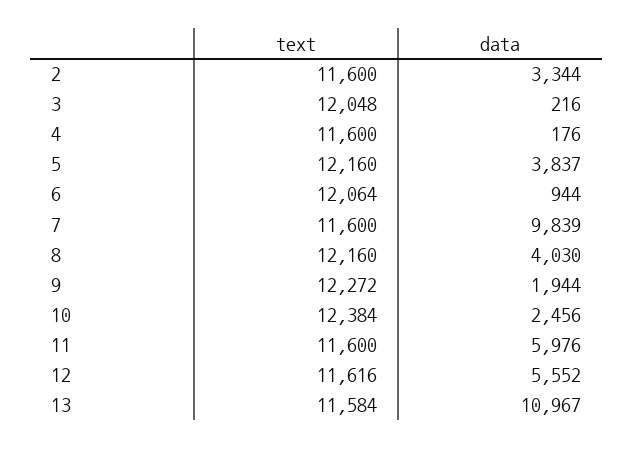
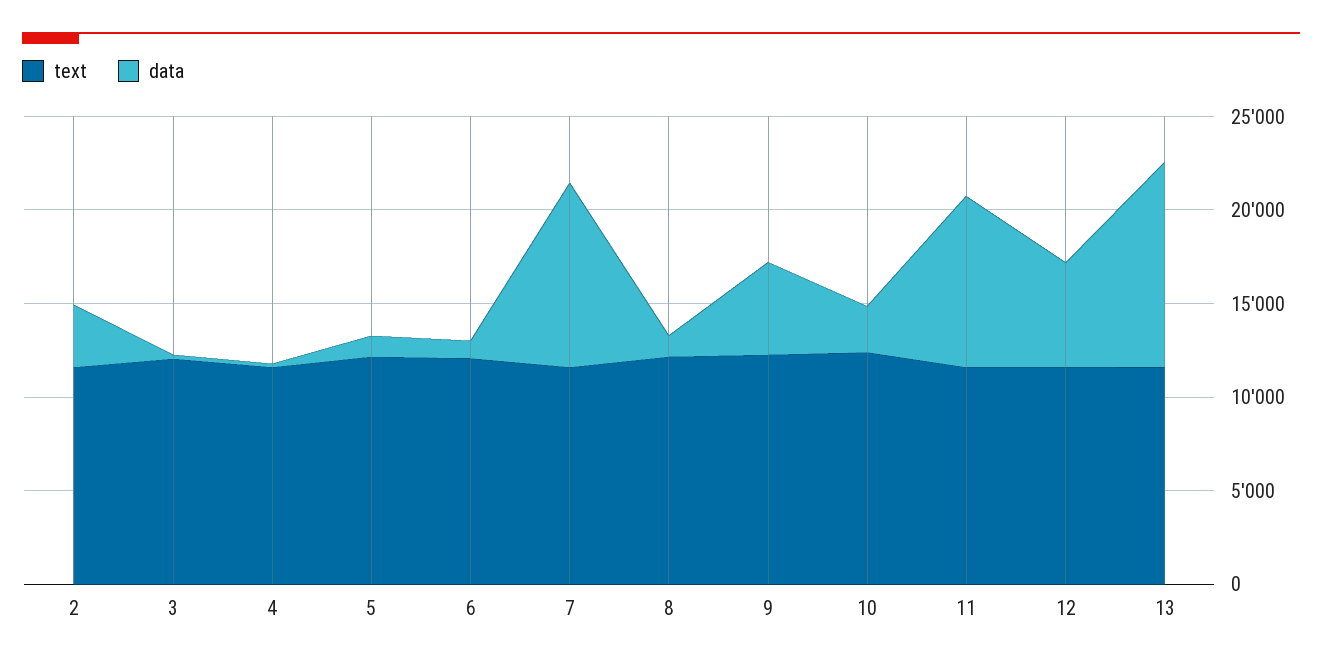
data, 5: 3837 -> 1000
data, 8: 4030 -> 1000
data, 9: 1944 -> 5000
data, 11: 5976 -> 9000

